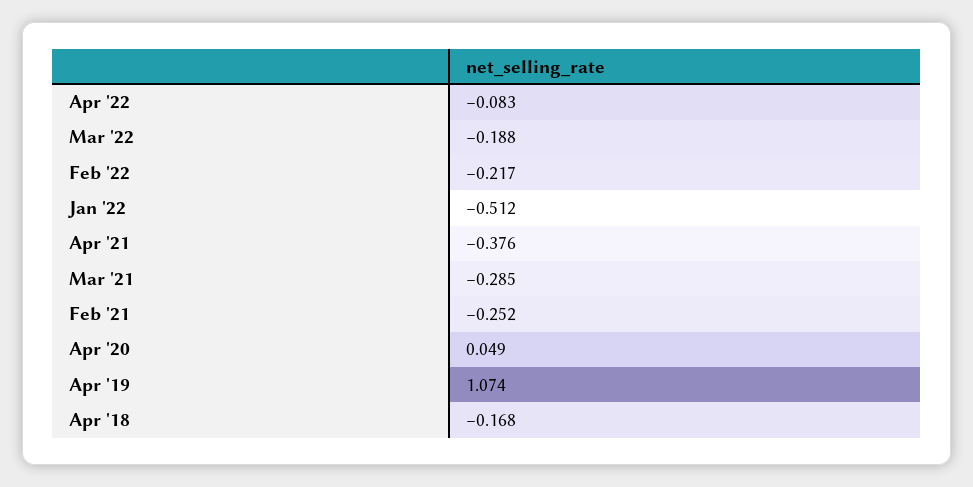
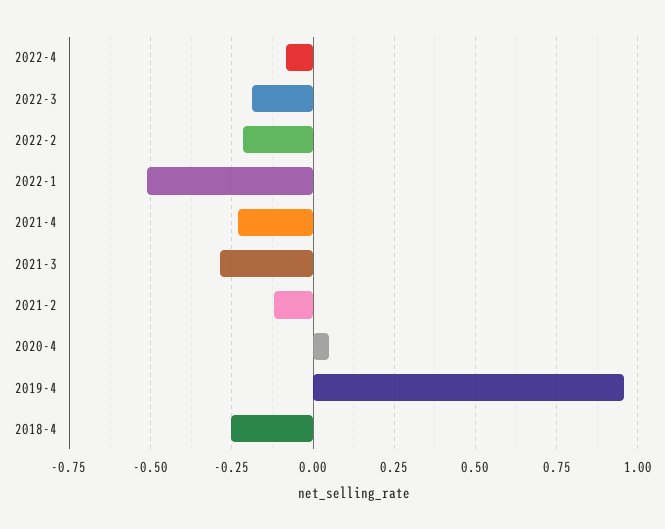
Apr '21: -0.376 -> -0.225
Feb '21: -0.252 -> -0.125
Apr '19: 1.074 -> 0.95
Apr '18: -0.168 -> -0.25

